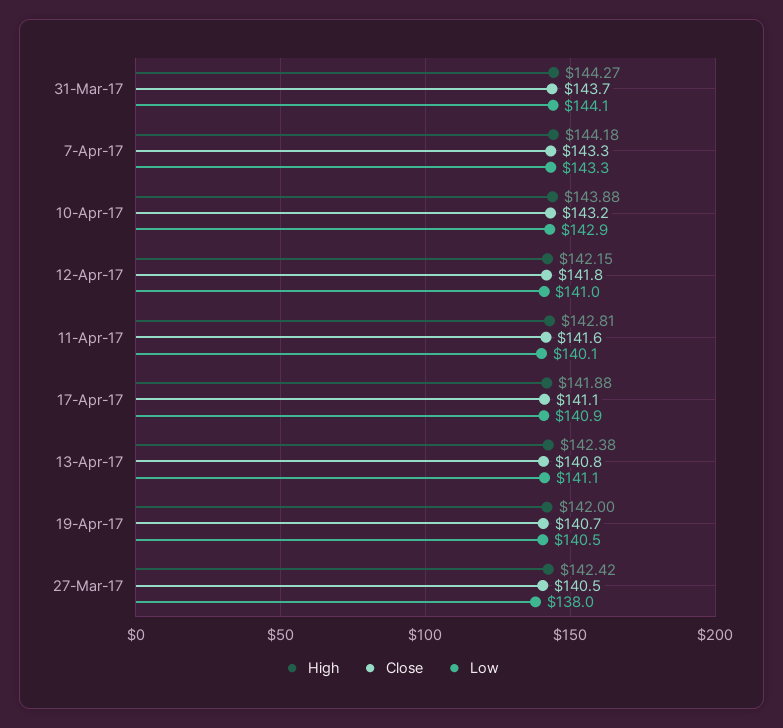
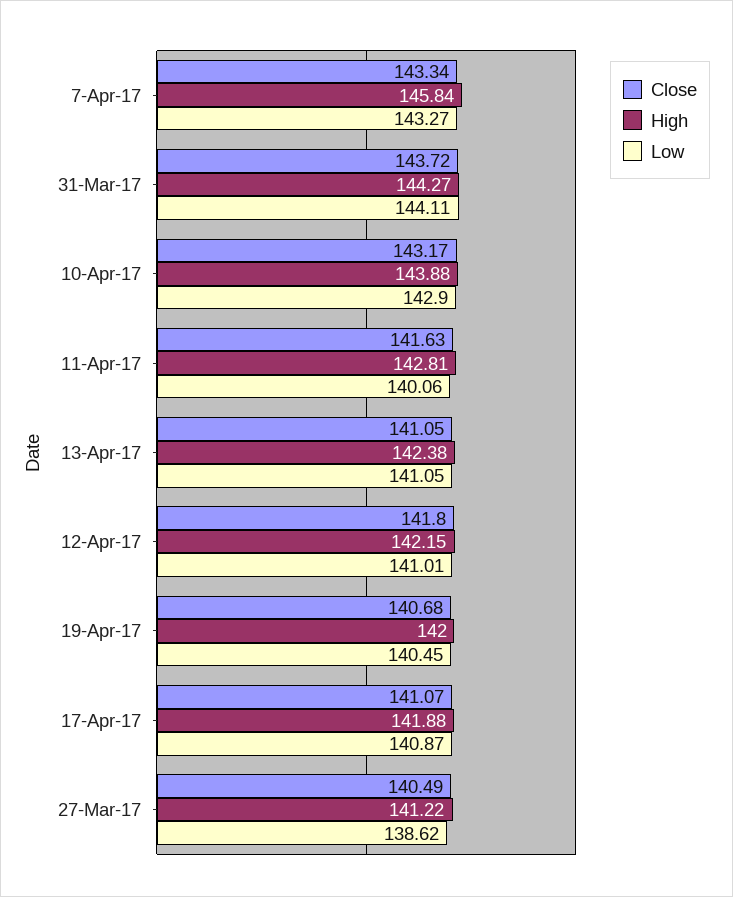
High, 7-Apr-17: 144.18 -> 145.84
Close, 13-Apr-17: 140.8 -> 141.05
High, 27-Mar-17: 142.42 -> 141.22
Low, 27-Mar-17: 138 -> 138.62

